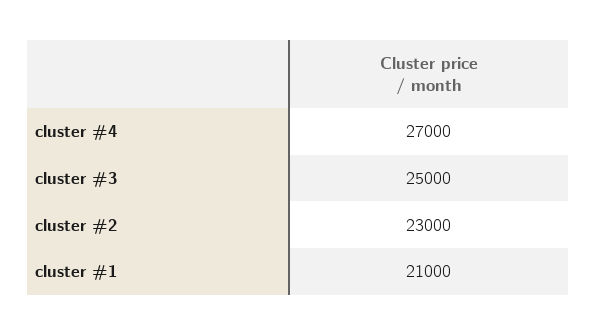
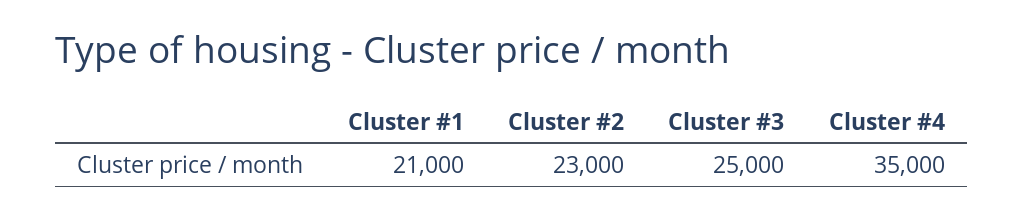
cluster #4: 27000 -> 35000

